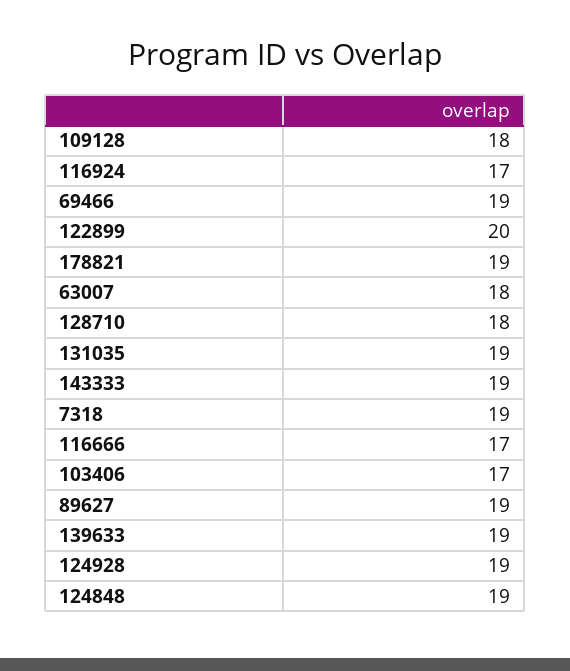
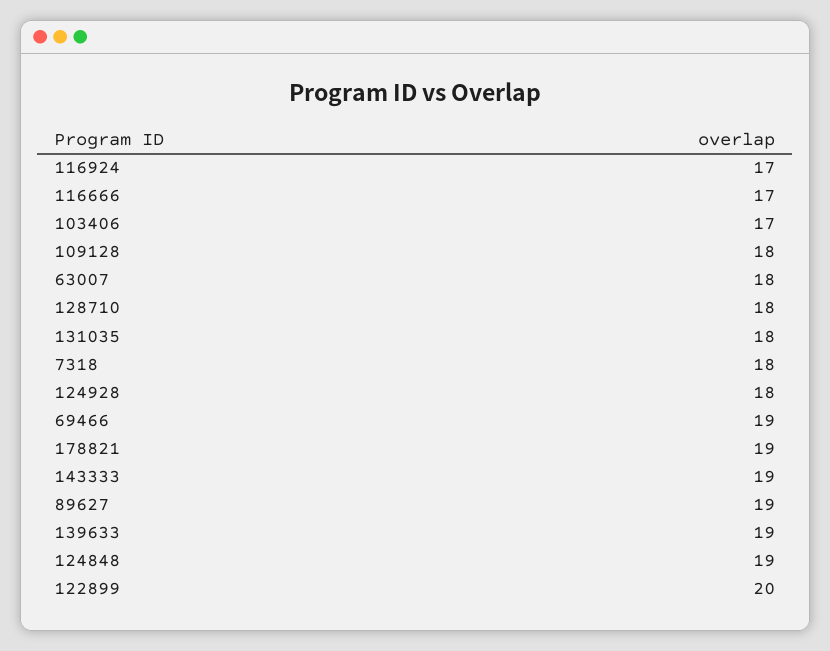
131035: 19 -> 18
7318: 19 -> 18
124928: 19 -> 18

